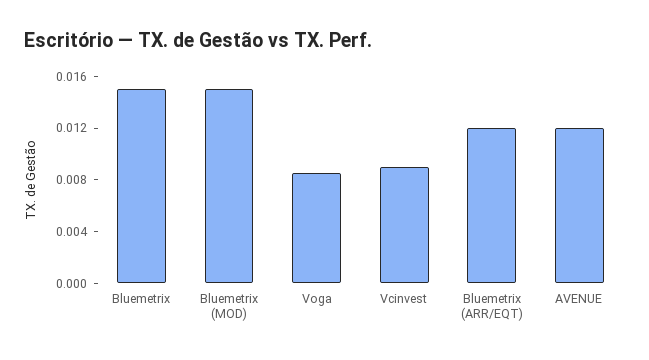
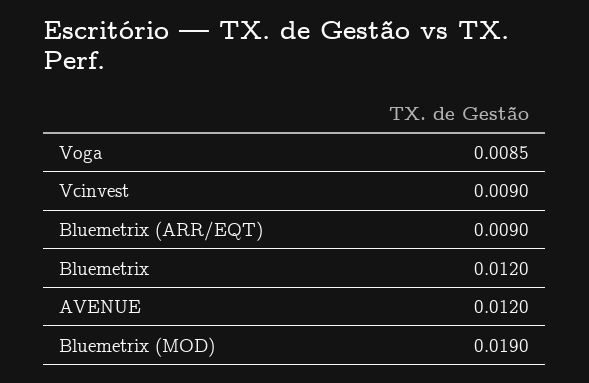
Bluemetrix: 0.015 -> 0.012
Bluemetrix (MOD): 0.015 -> 0.019
Bluemetrix (ARR/EQT): 0.012 -> 0.009

